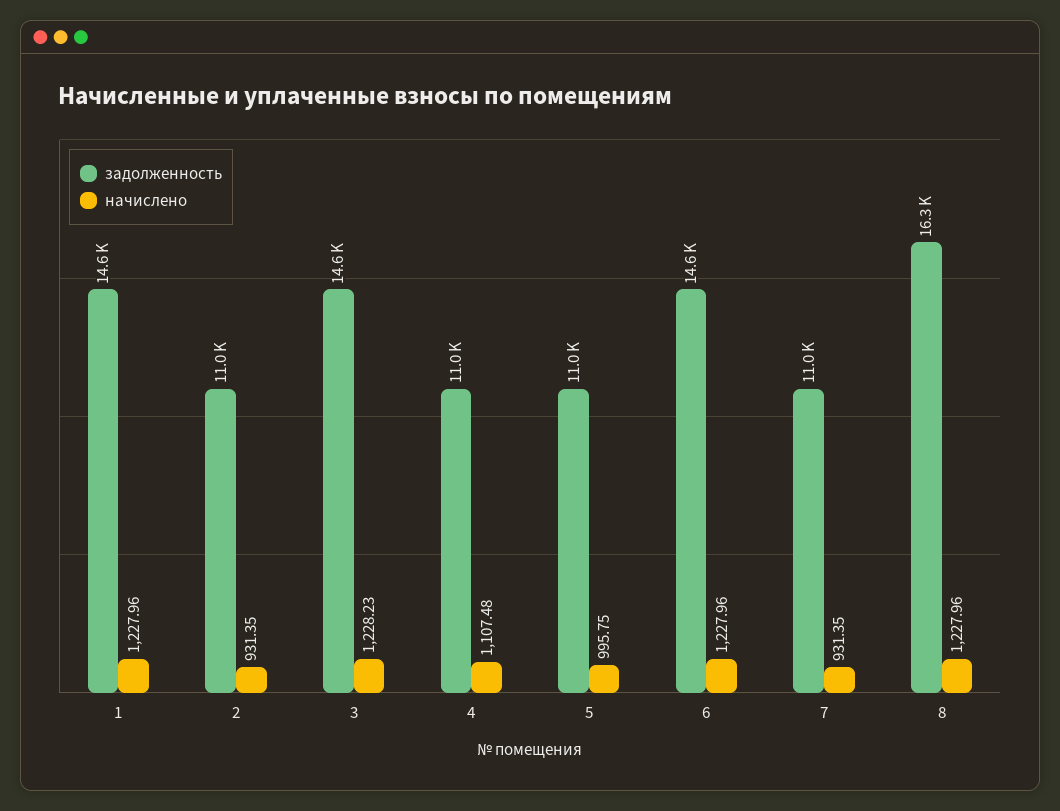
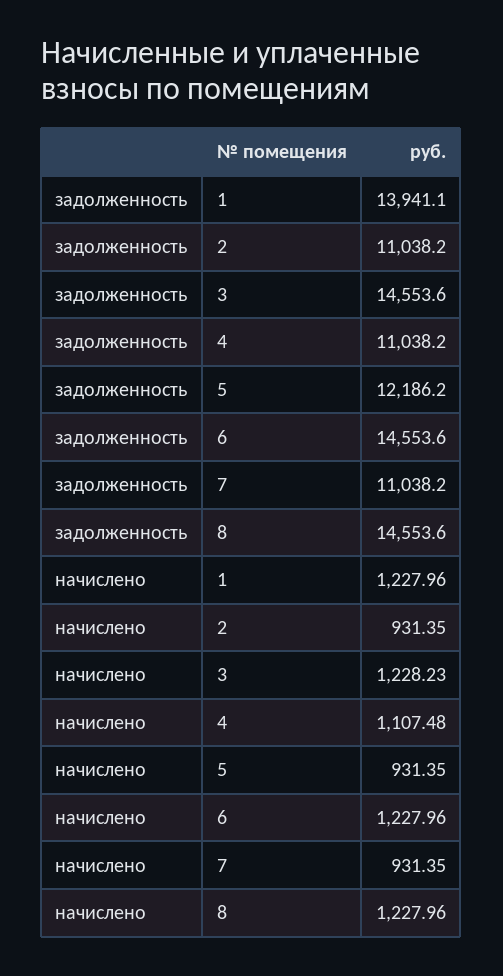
задолженность, 1: 14600 -> 13941.1
задолженность, 5: 11000 -> 12186.2
начислено, 5: 995.75 -> 931.35
задолженность, 8: 16300 -> 14553.6

